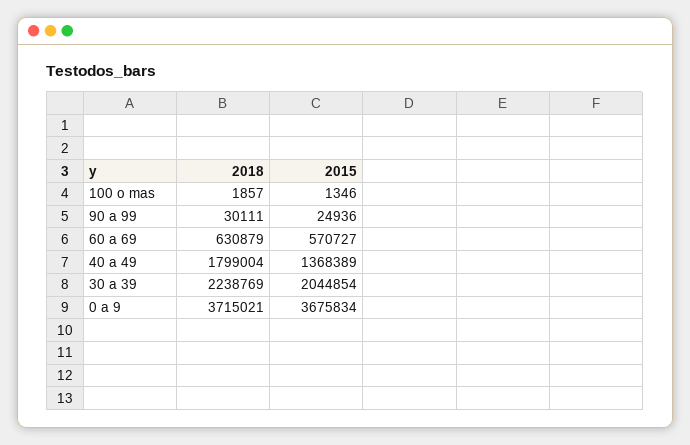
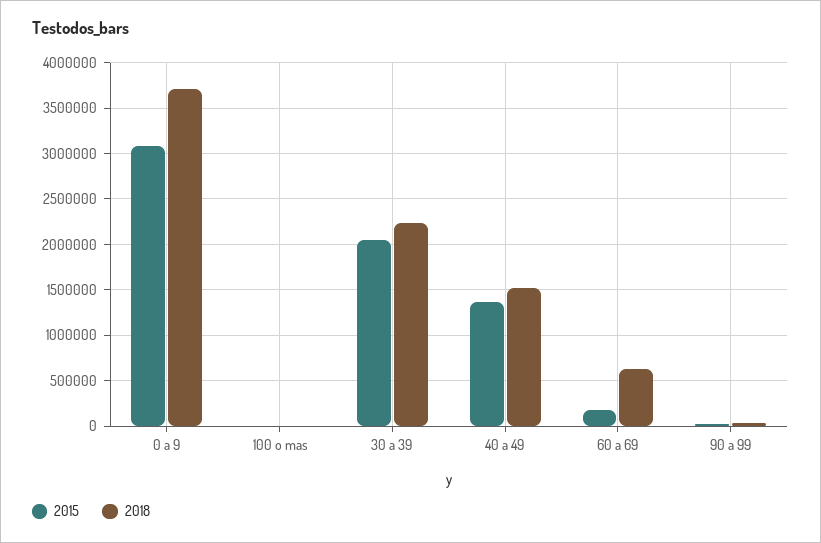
2015, 60 a 69: 570727 -> 200000
2018, 40 a 49: 1799004 -> 1500000
2015, 0 a 9: 3675834 -> 3100000

